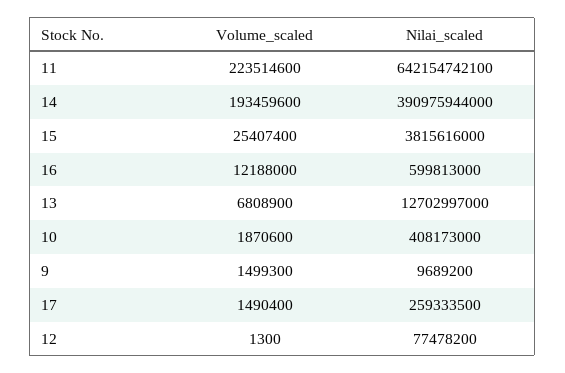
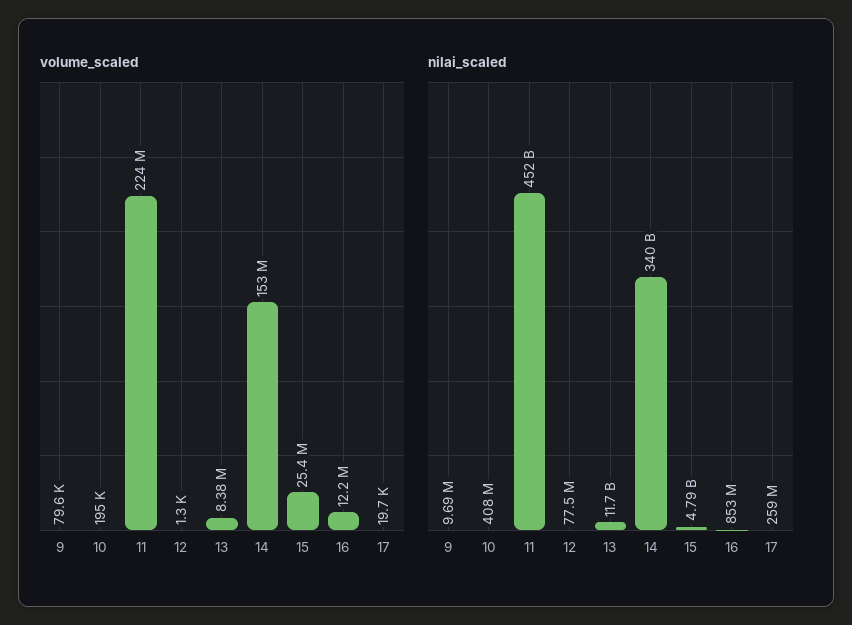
Nilai_scaled, 11: 642154742100 -> 452000000000
Volume_scaled, 14: 193459600 -> 153000000
Nilai_scaled, 14: 390975944000 -> 340000000000
Nilai_scaled, 15: 3815616000 -> 4790000000
Nilai_scaled, 16: 599813000 -> 853000000
Volume_scaled, 13: 6808900 -> 8380000
Nilai_scaled, 13: 12702997000 -> 11700000000
Volume_scaled, 10: 1870600 -> 195000
Volume_scaled, 9: 1499300 -> 79600
Volume_scaled, 17: 1490400 -> 19700

